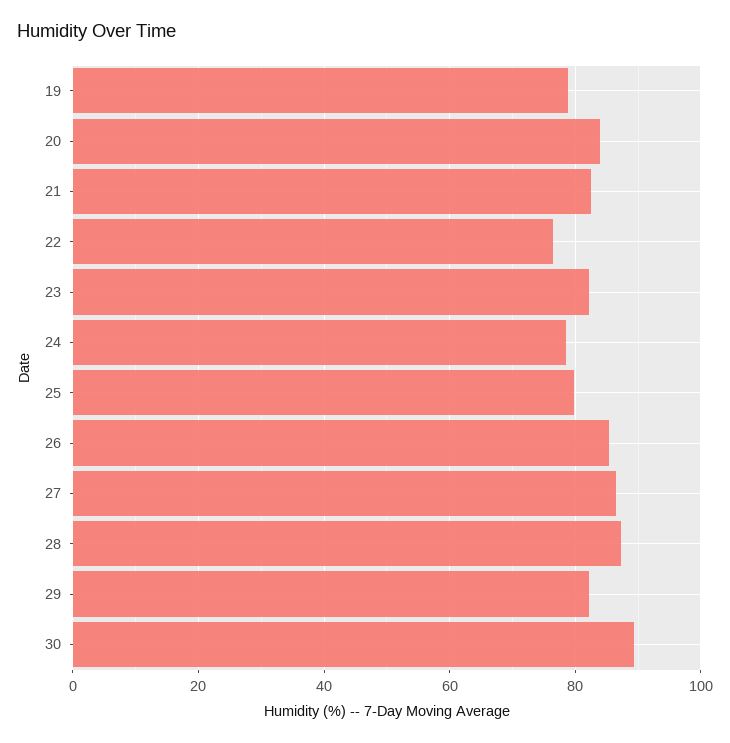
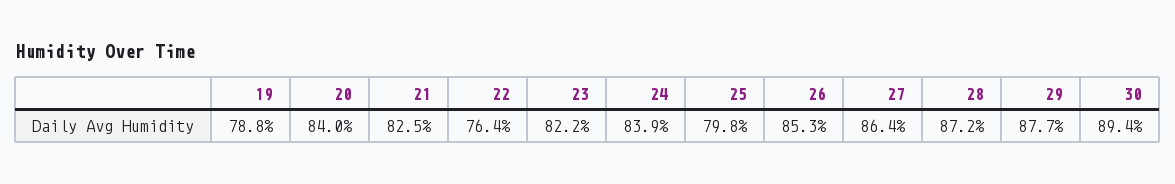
24: 78 -> 83.9
29: 82 -> 87.7

